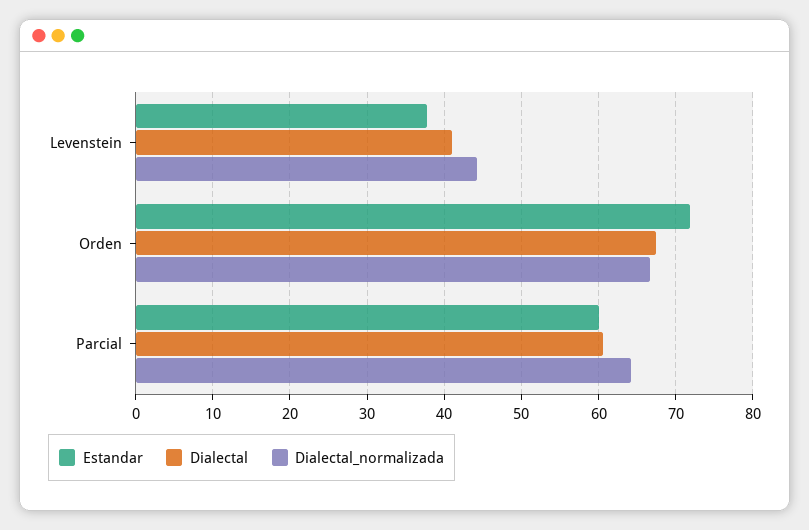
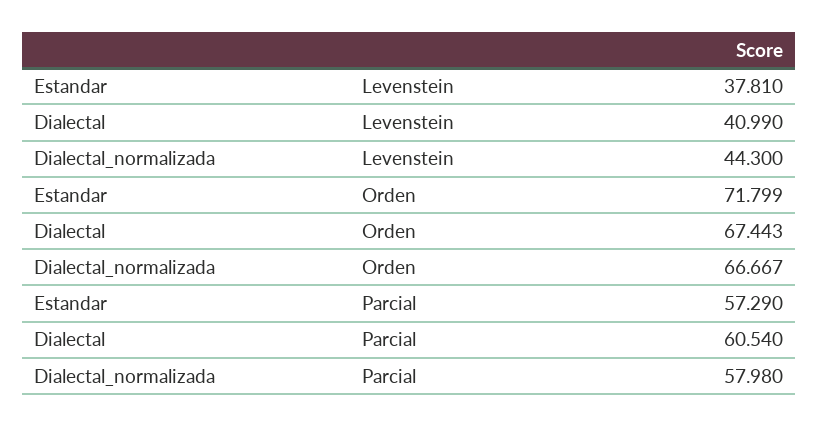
Estandar, Parcial: 60 -> 57.29
Dialectal_normalizada, Parcial: 64 -> 57.98

